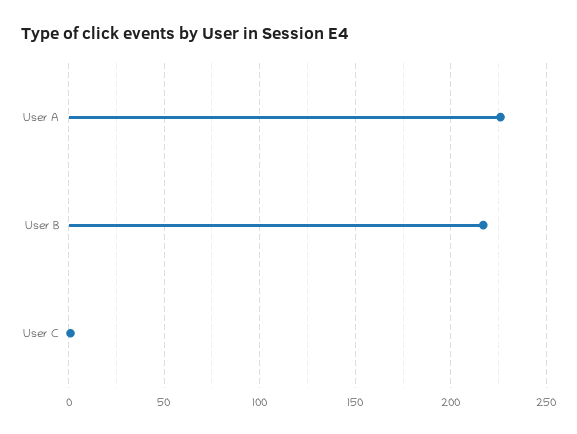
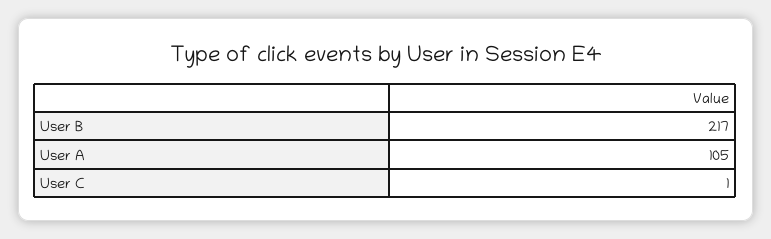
User A: 225 -> 105

